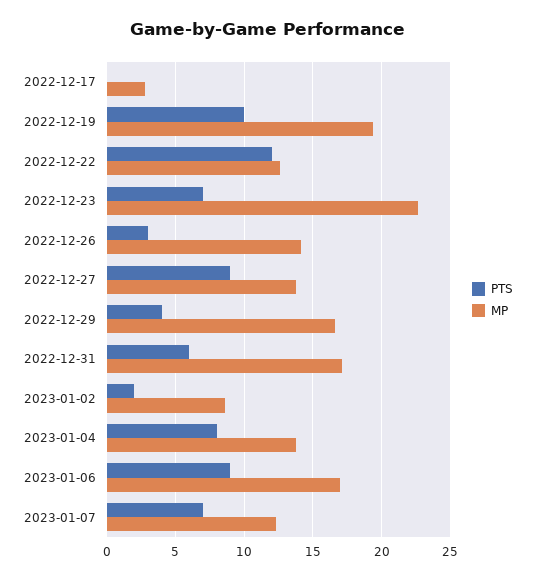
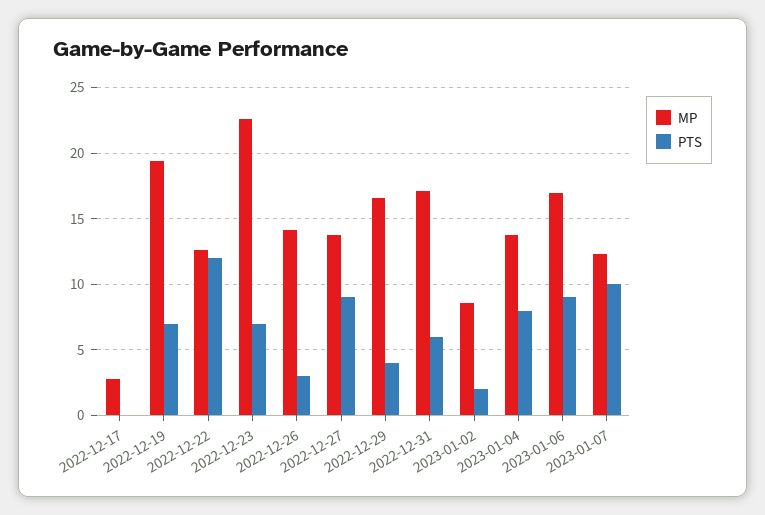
PTS, 2022-12-19: 10 -> 7
PTS, 2023-01-07: 7 -> 10

